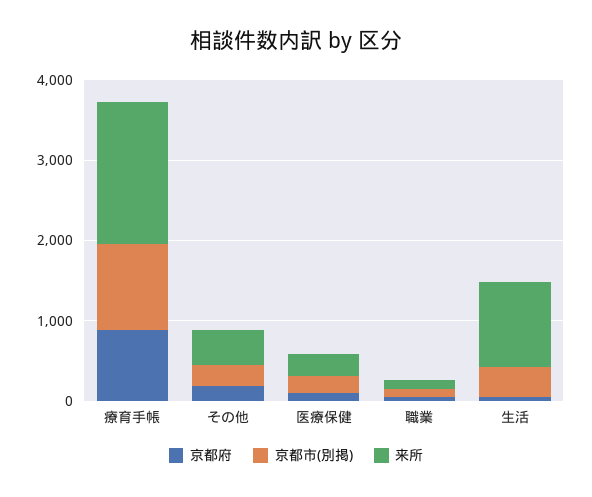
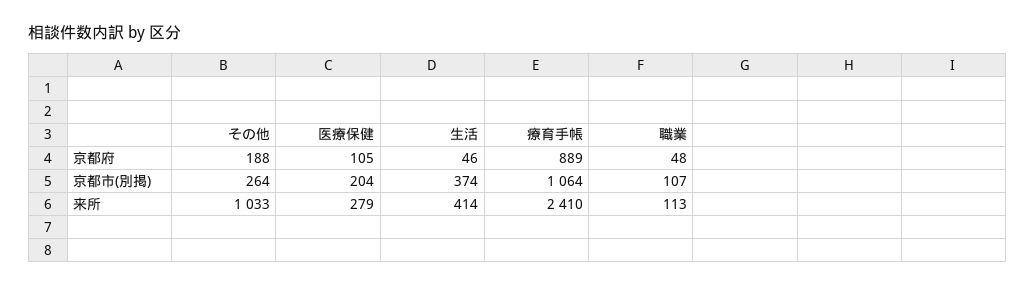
来所, 療育手帳: 1800 -> 2410
来所, その他: 400 -> 1033
来所, 生活: 1000 -> 414

